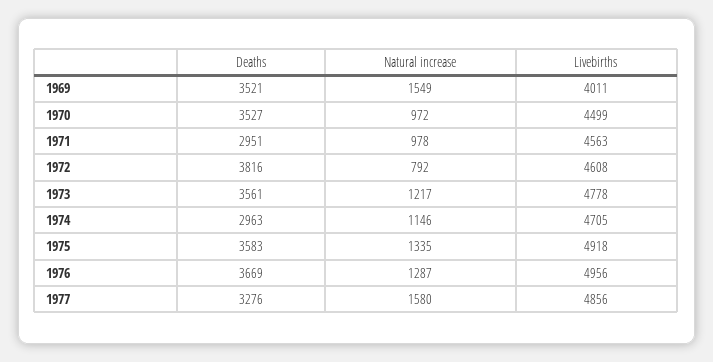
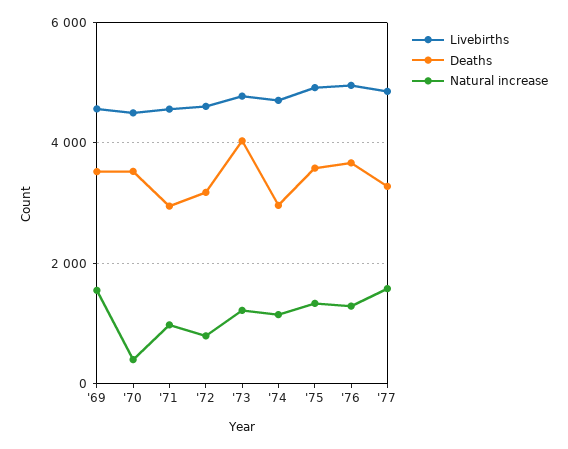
Livebirths, 1969: 4011 -> 4600
Natural increase, 1970: 972 -> 400
Deaths, 1972: 3816 -> 3200
Deaths, 1973: 3561 -> 4000

